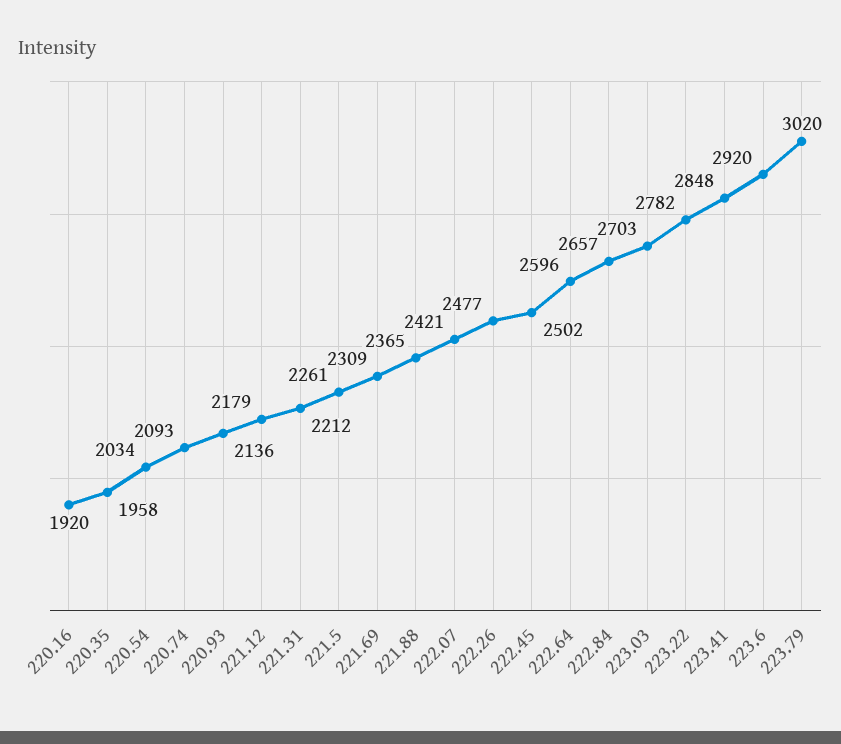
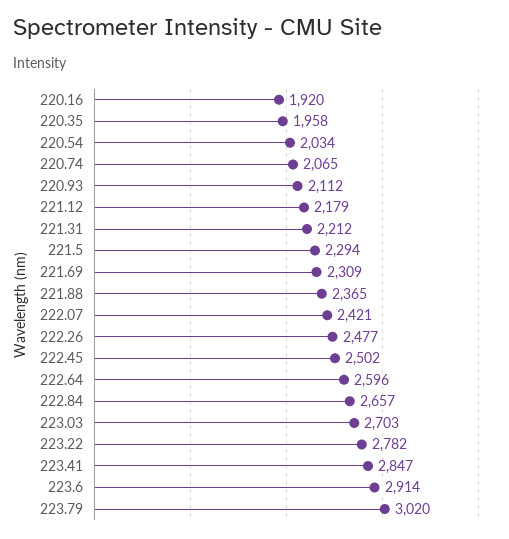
220.74: 2093 -> 2065
220.93: 2136 -> 2112
221.5: 2261 -> 2294
223.41: 2848 -> 2847
223.6: 2920 -> 2914

